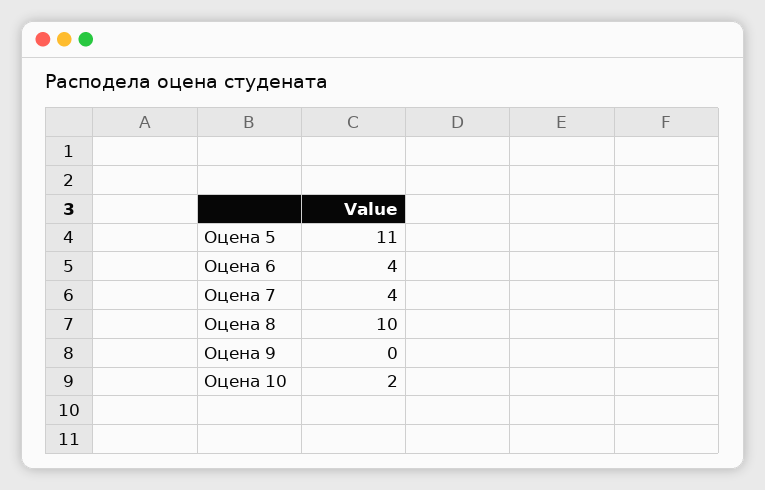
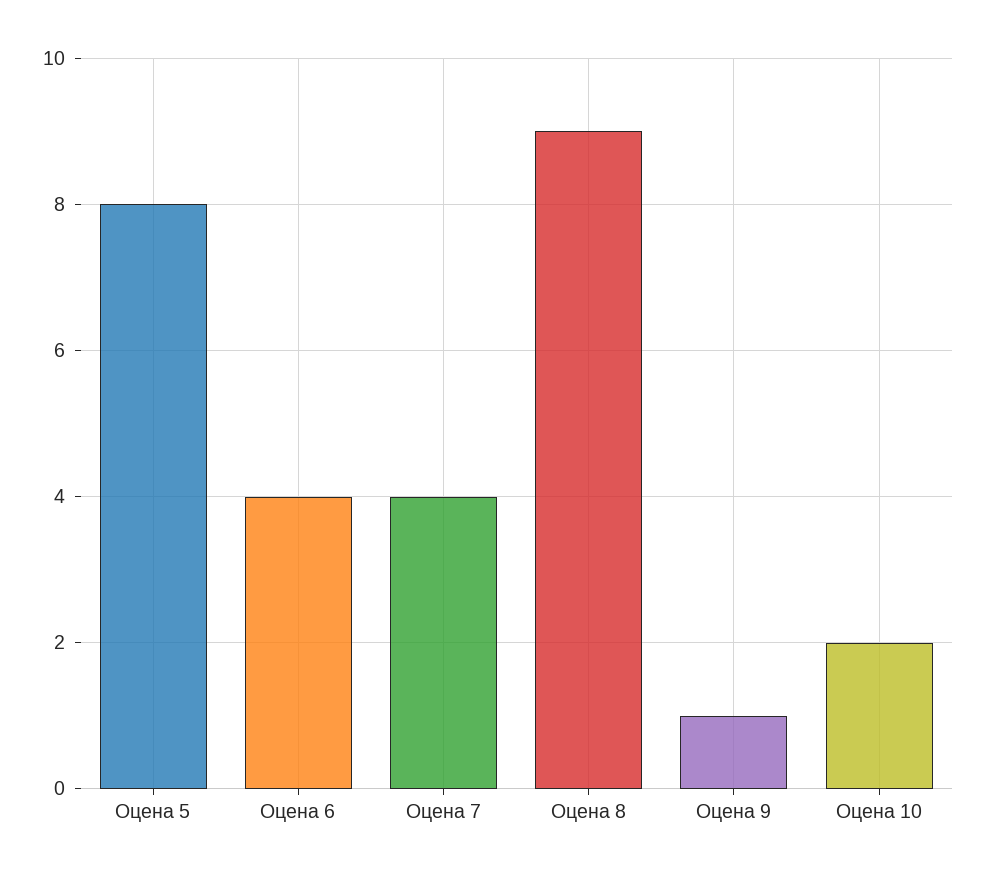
Оцена 5: 11 -> 8
Оцена 8: 10 -> 9
Оцена 9: 0 -> 1

